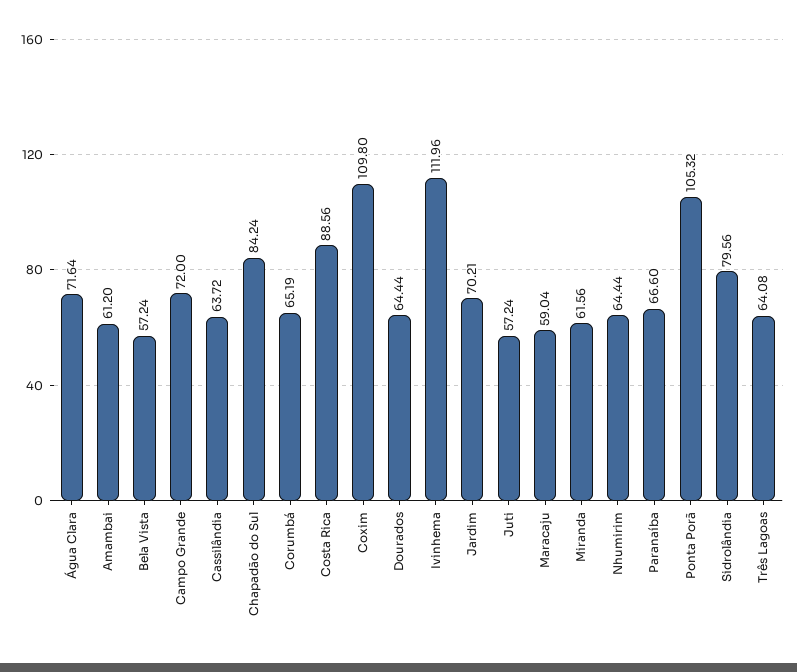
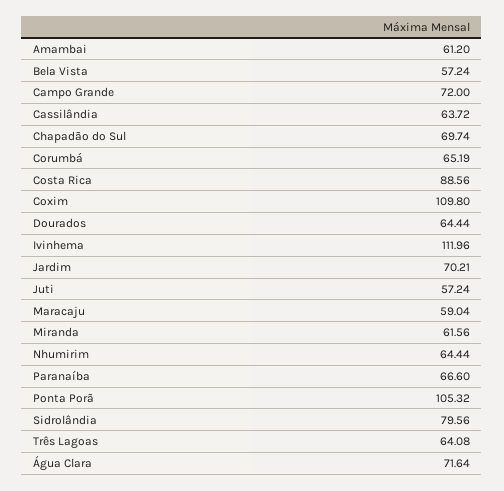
Chapadão do Sul: 84.24 -> 69.74

